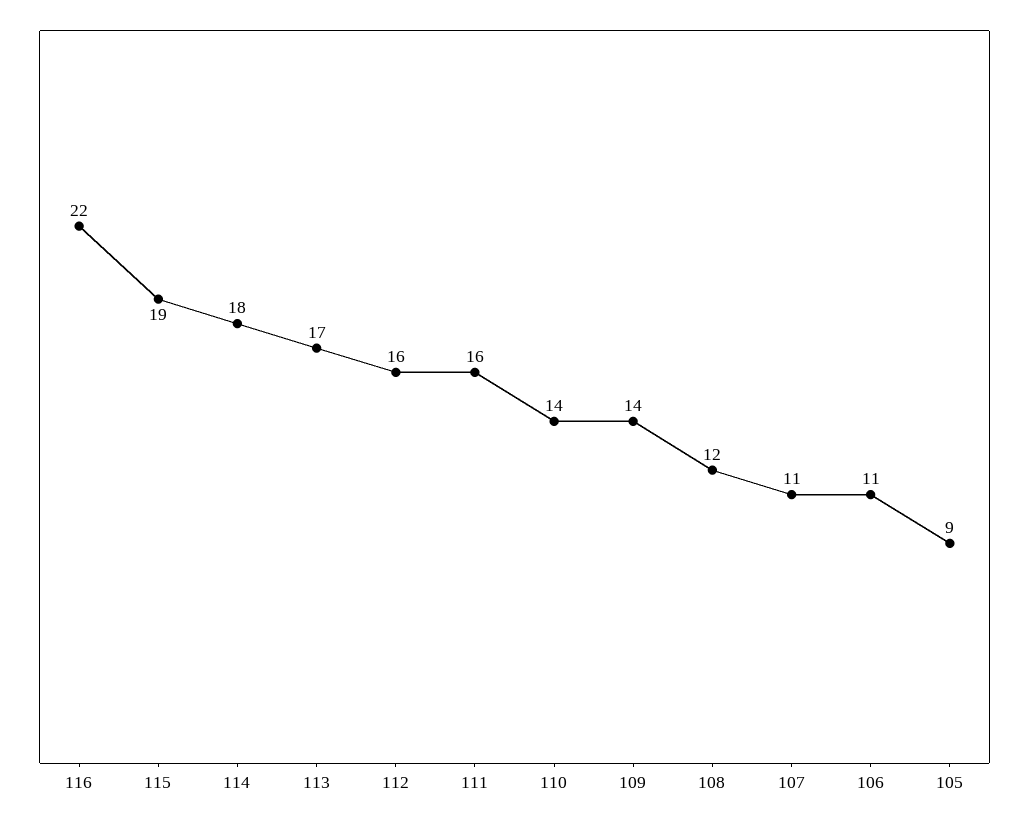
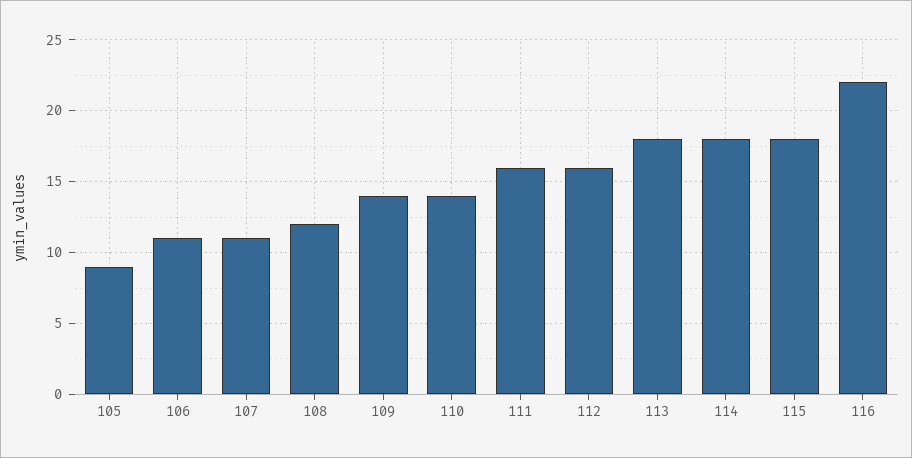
115: 19 -> 18
113: 17 -> 18

